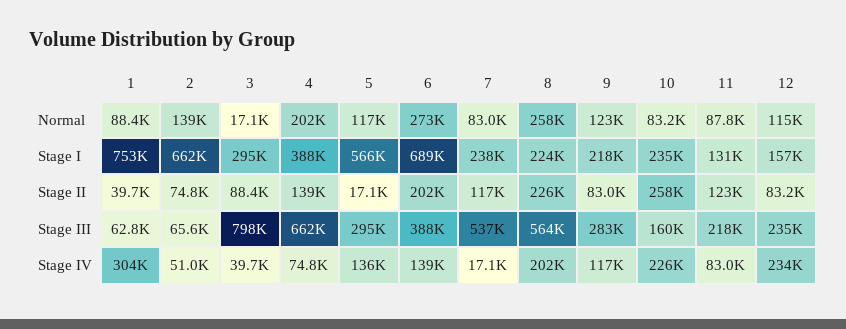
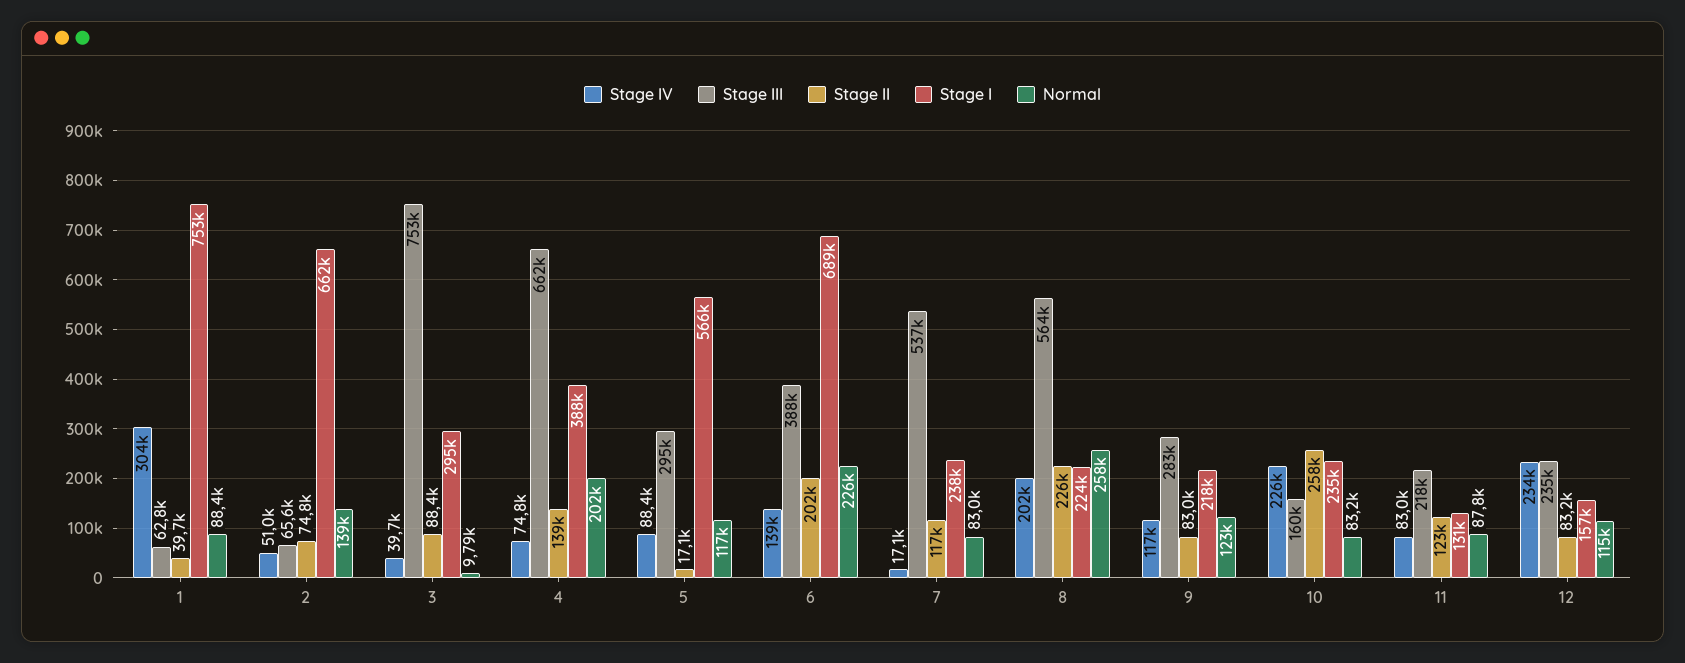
Normal, 3: 17100 -> 9790
Normal, 6: 273000 -> 226000
Stage III, 3: 798000 -> 753000
Stage IV, 5: 136000 -> 88400

